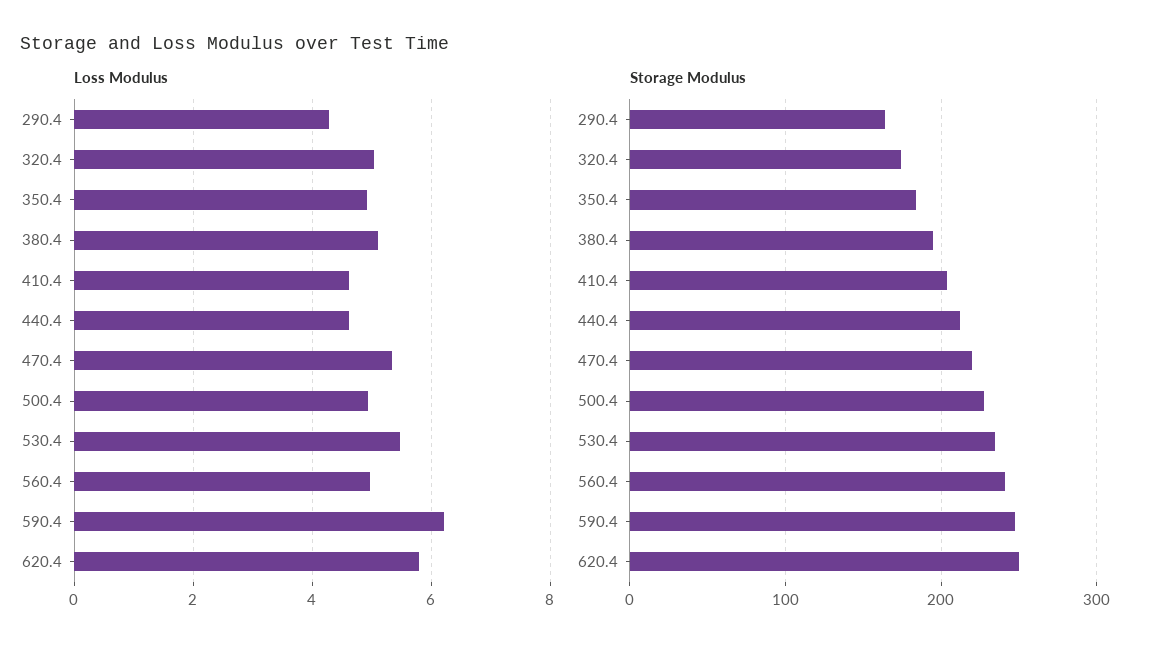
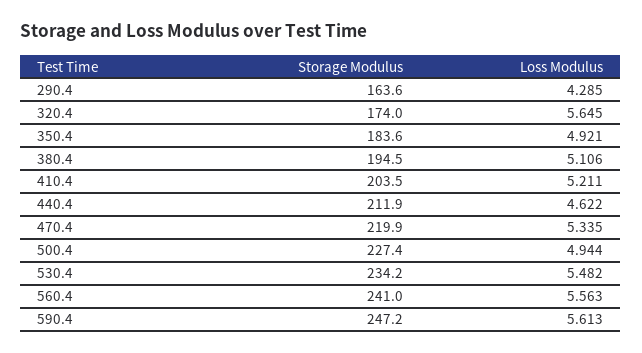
Loss Modulus, 320.4: 5 -> 5.645
Loss Modulus, 410.4: 4.6 -> 5.211
Loss Modulus, 560.4: 5 -> 5.563
Loss Modulus, 590.4: 6.2 -> 5.613
Loss Modulus, 620.4: 5.8 -> none
Storage Modulus, 620.4: 250 -> none

